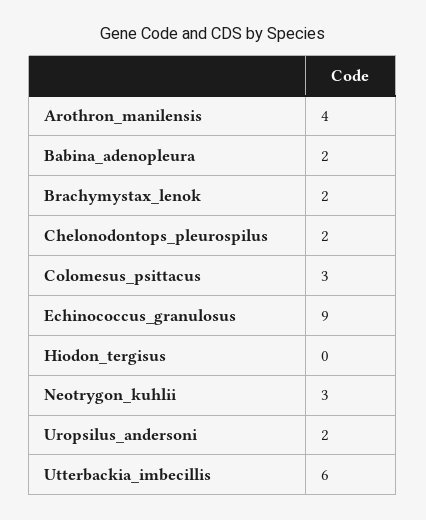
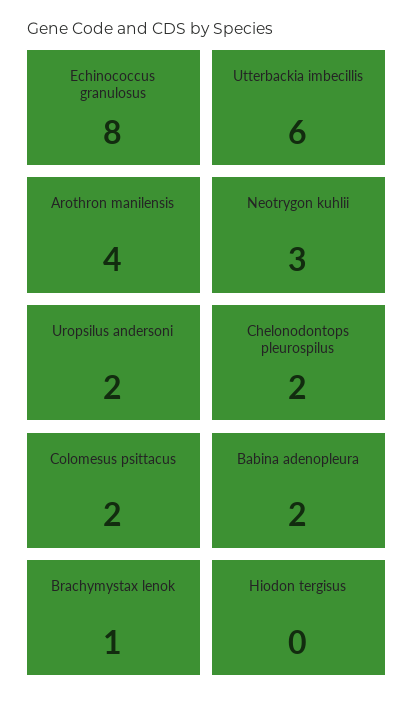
Brachymystax_lenok: 2 -> 1
Colomesus_psittacus: 3 -> 2
Echinococcus_granulosus: 9 -> 8

